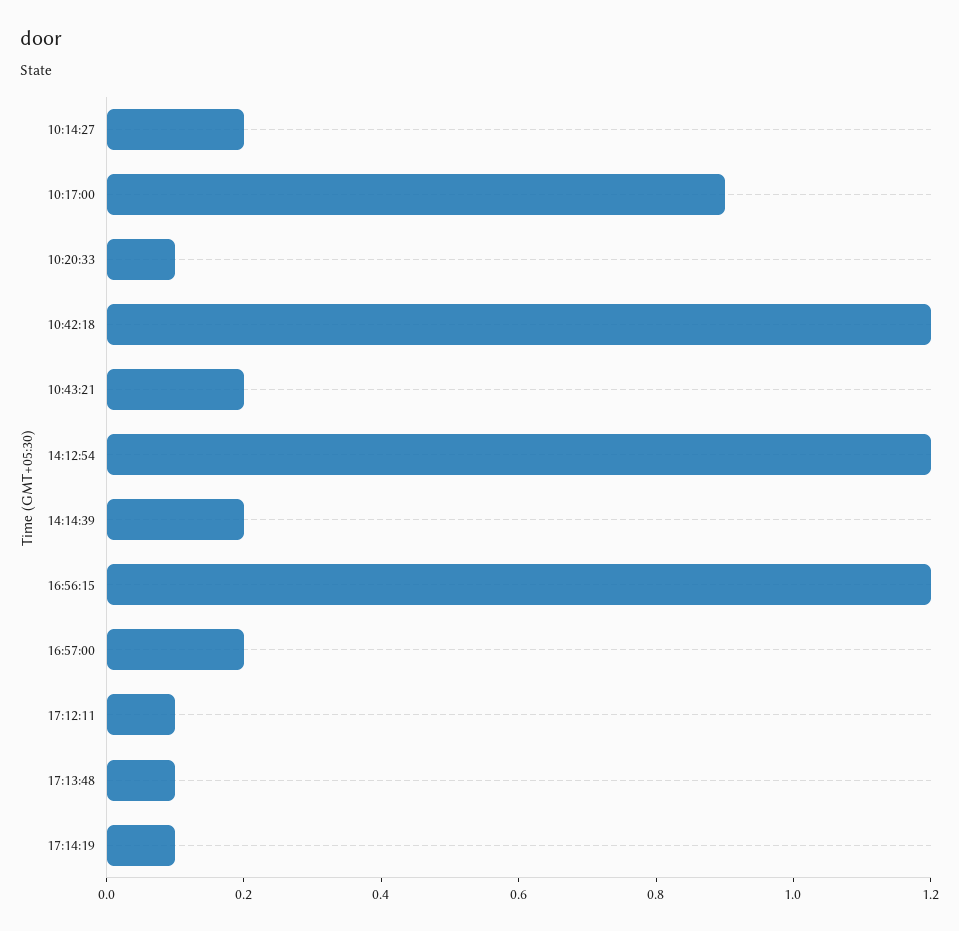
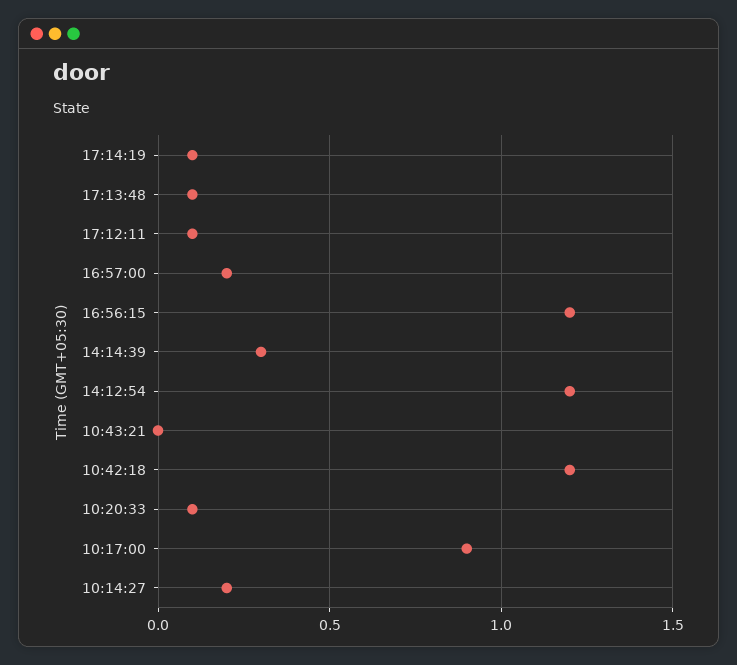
10:43:21: 0.2 -> 0
14:14:39: 0.2 -> 0.3

